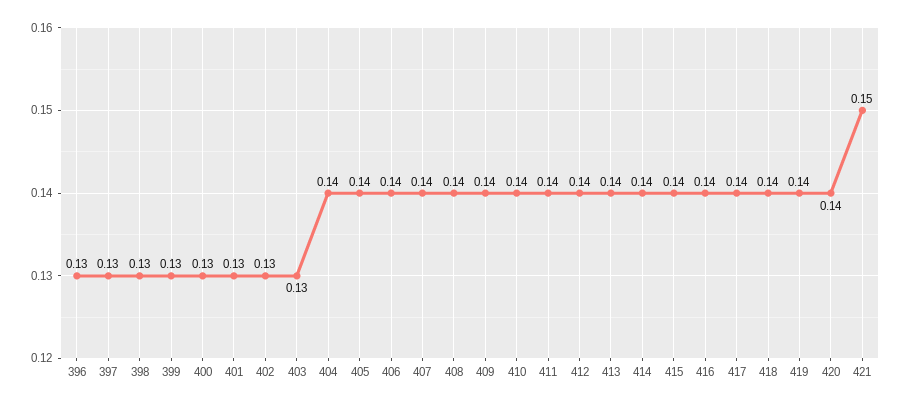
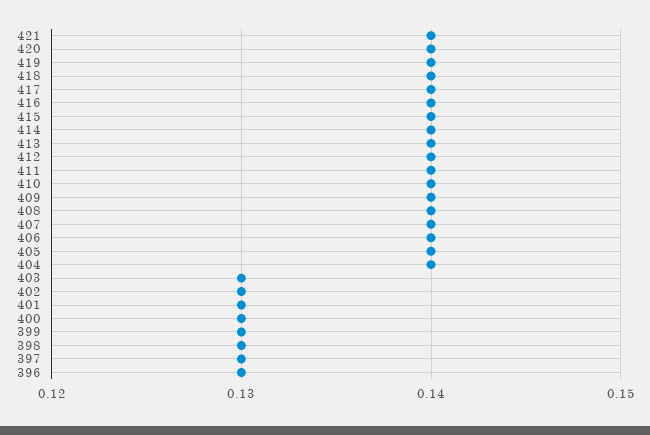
421: 0.15 -> 0.14

